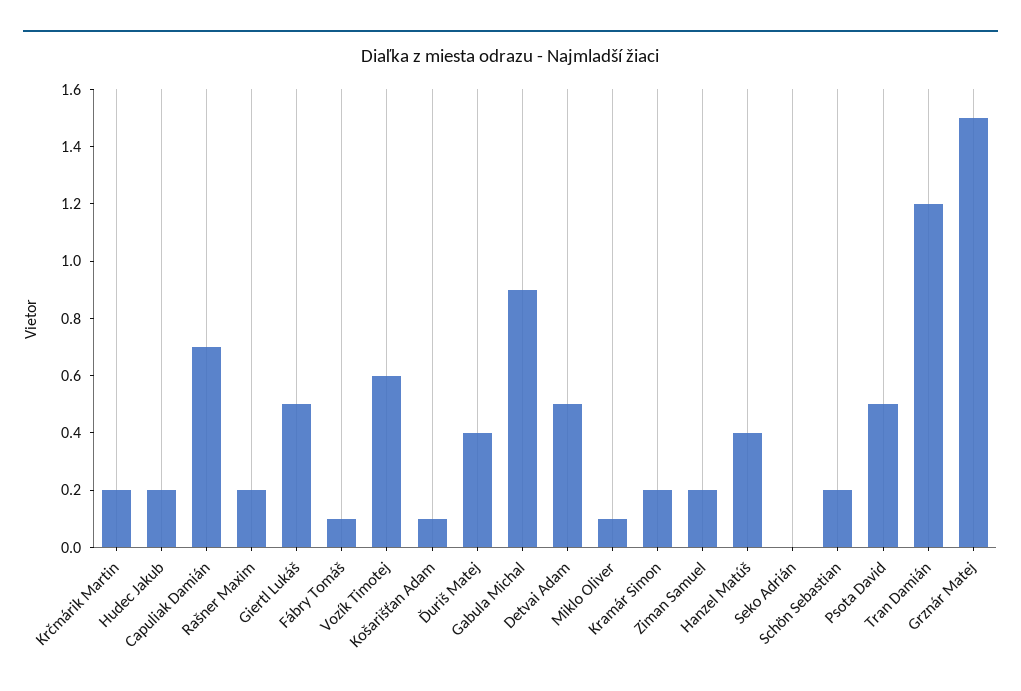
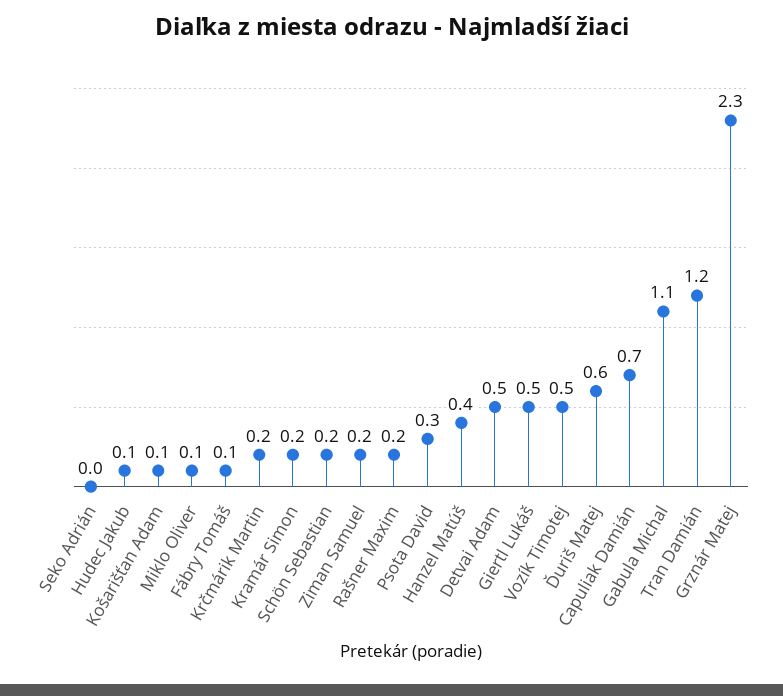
Hudec Jakub: 0.2 -> 0.1
Vozík Timotej: 0.6 -> 0.5
Ďuriš Matej: 0.4 -> 0.6
Gabula Michal: 0.9 -> 1.1
Psota David: 0.5 -> 0.3
Grznár Matej: 1.5 -> 2.3

